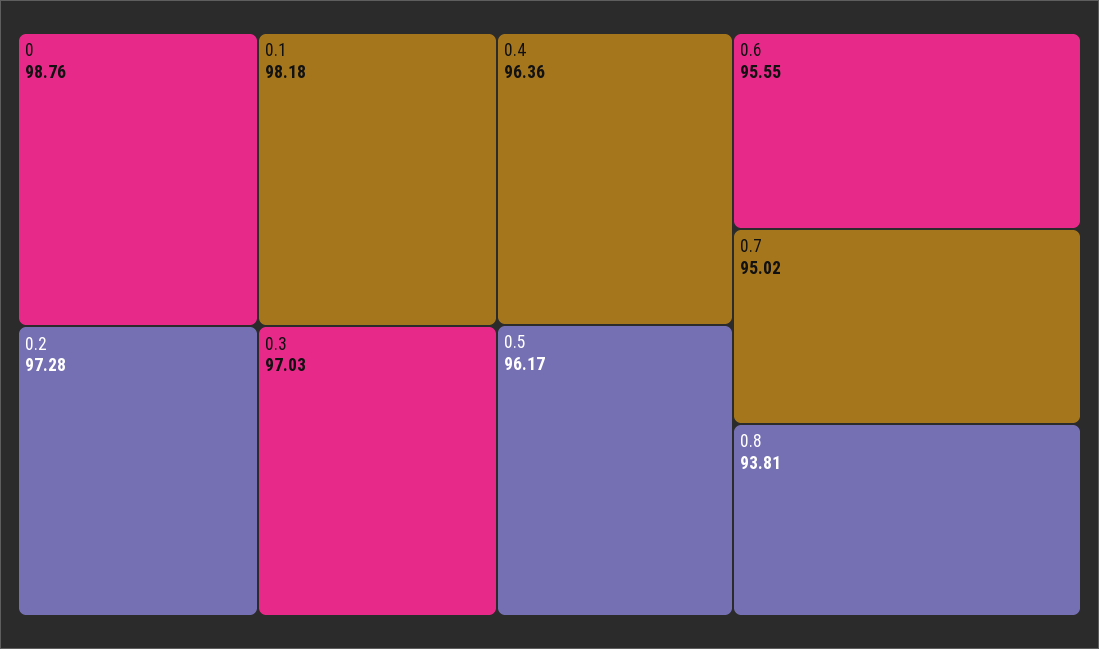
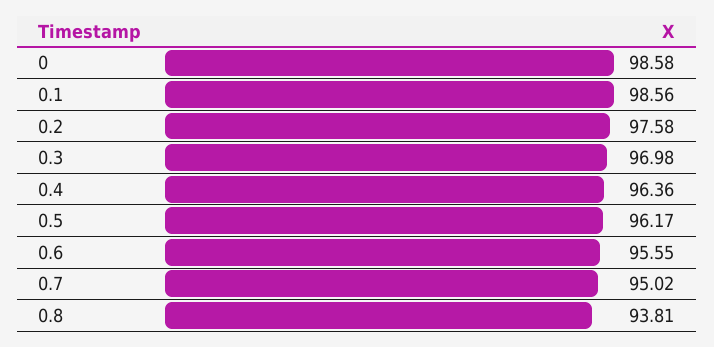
0: 98.76 -> 98.58
0.1: 98.18 -> 98.56
0.2: 97.28 -> 97.58
0.3: 97.03 -> 96.98

